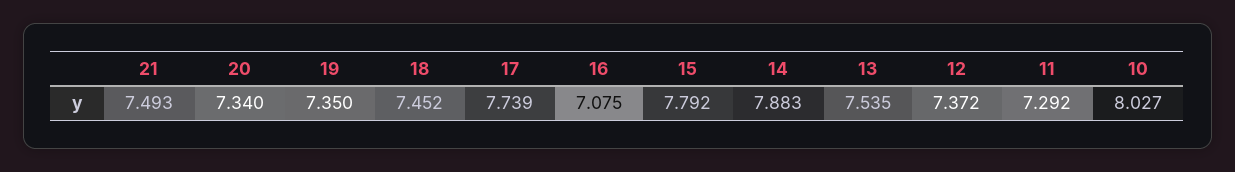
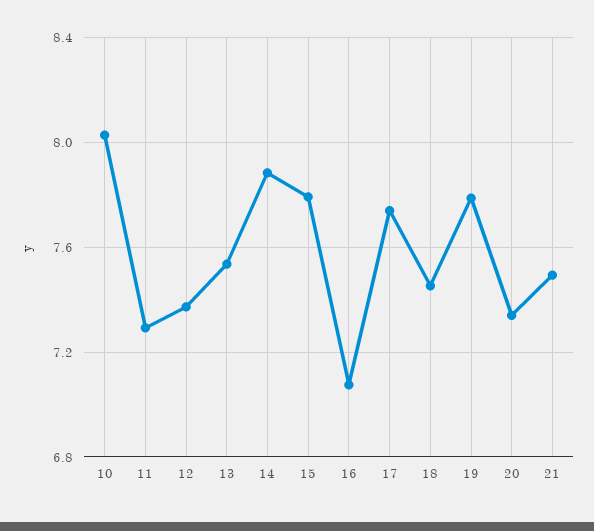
19: 7.35 -> 7.8

